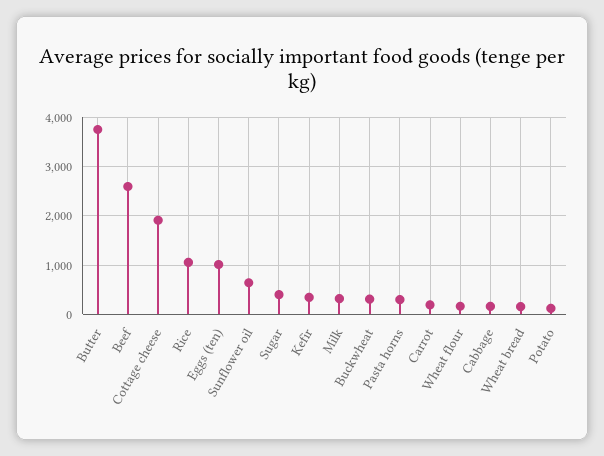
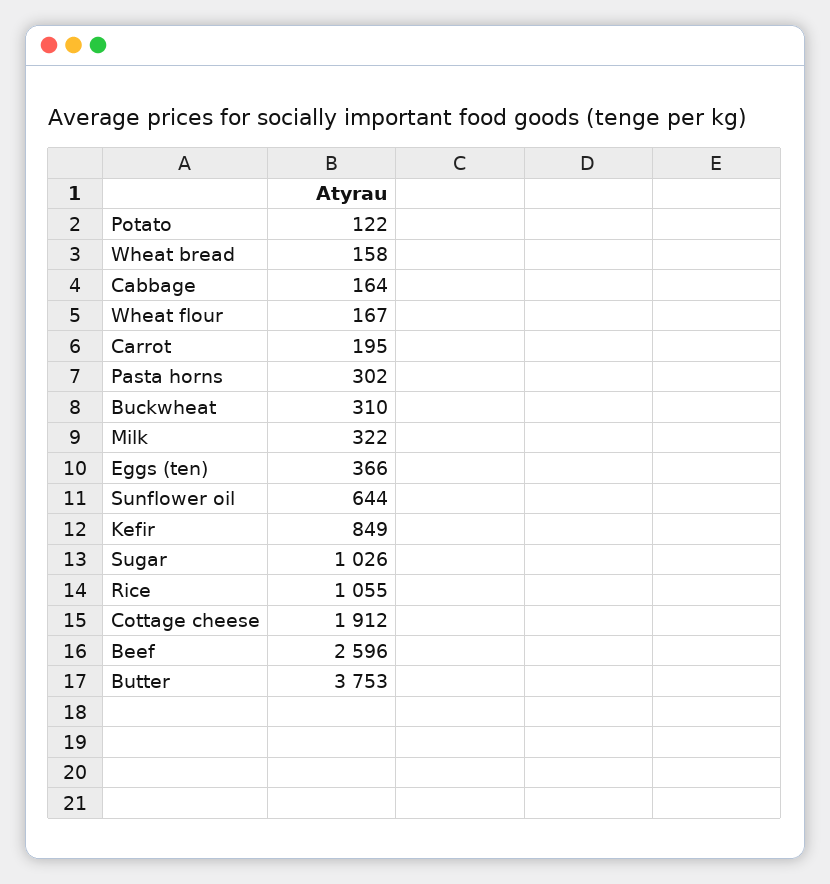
Eggs (ten): 1000 -> 366
Sugar: 400 -> 1026
Kefir: 400 -> 849

